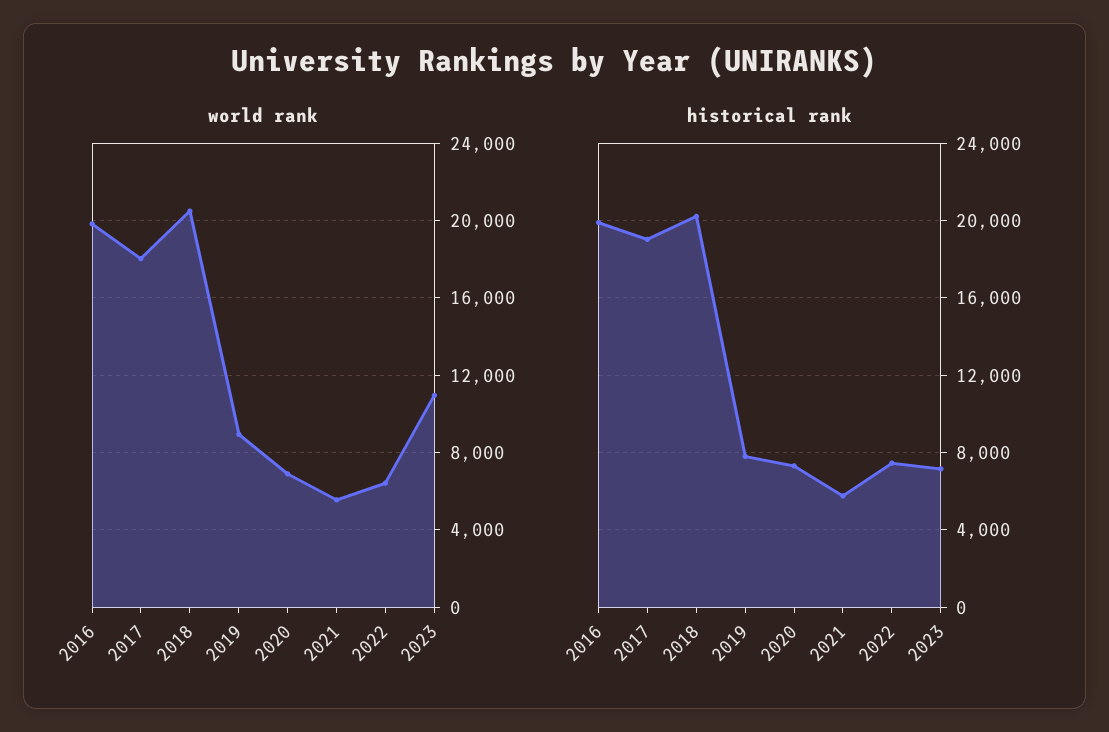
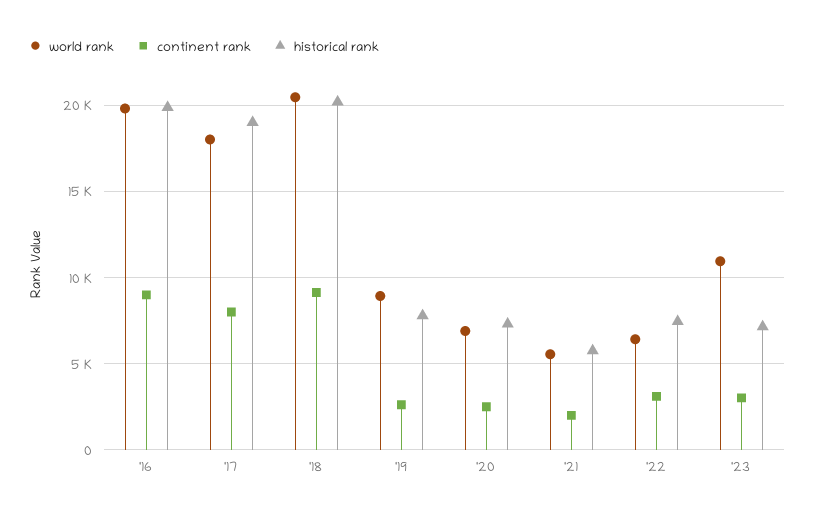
continent rank, 2016: none -> 9000
continent rank, 2017: none -> 8000
continent rank, 2018: none -> 9000
continent rank, 2019: none -> 2500
continent rank, 2020: none -> 2500
continent rank, 2021: none -> 2000
continent rank, 2022: none -> 3000
continent rank, 2023: none -> 3000

